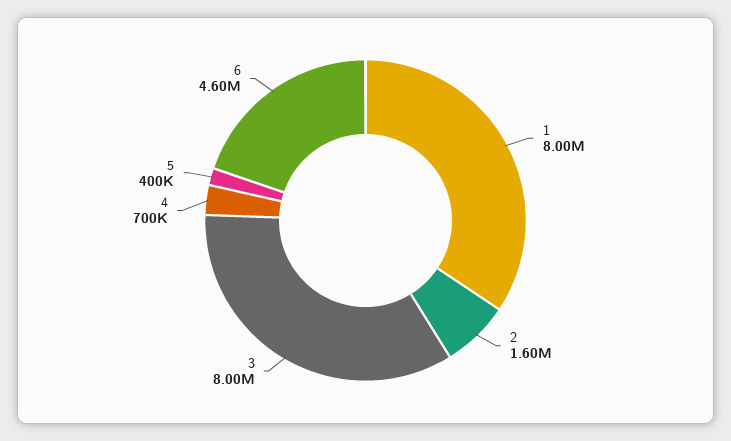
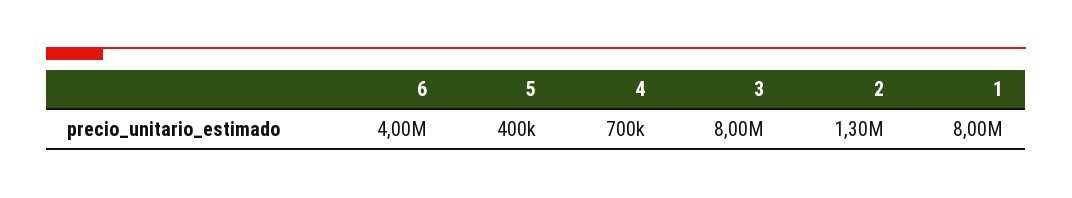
2: 1600000 -> 1300000
6: 4600000 -> 4000000

